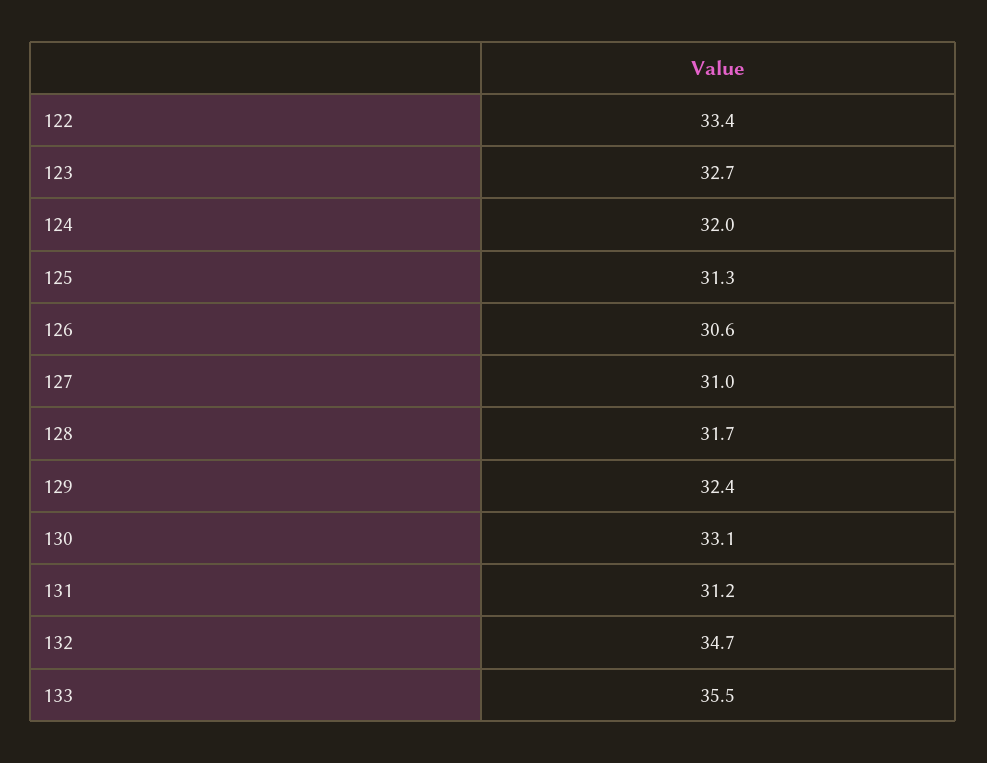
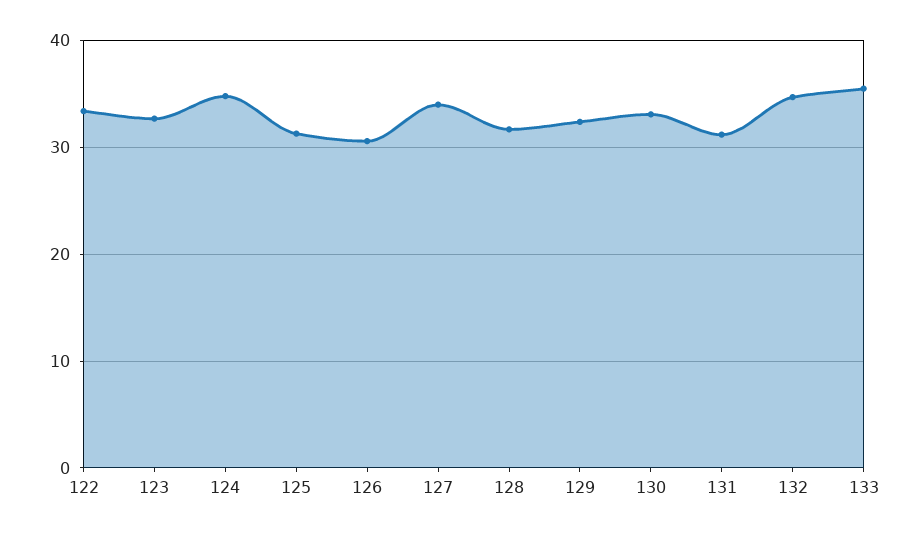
124: 32 -> 35
127: 31 -> 34

